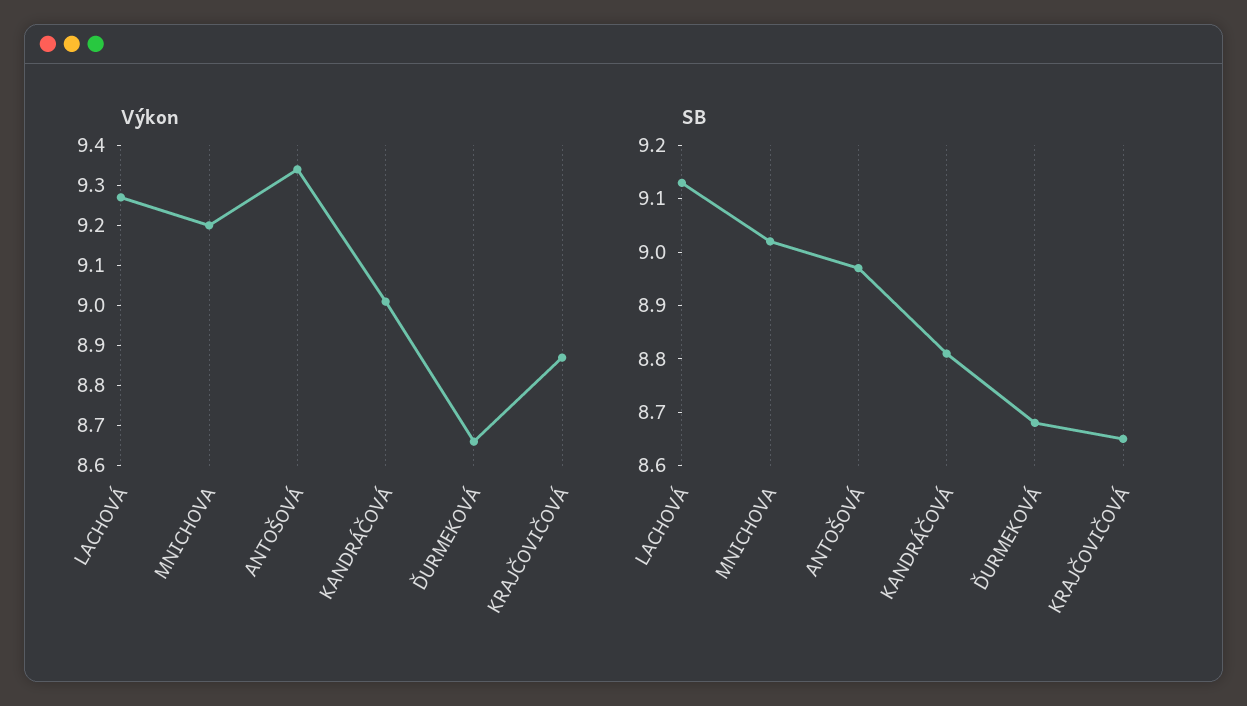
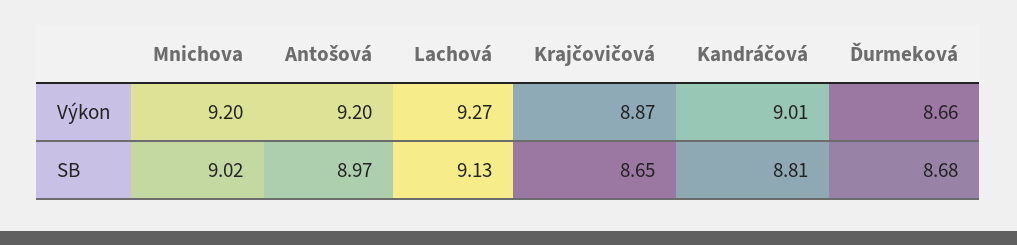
Výkon, ANTOŠOVÁ: 9.35 -> 9.2

